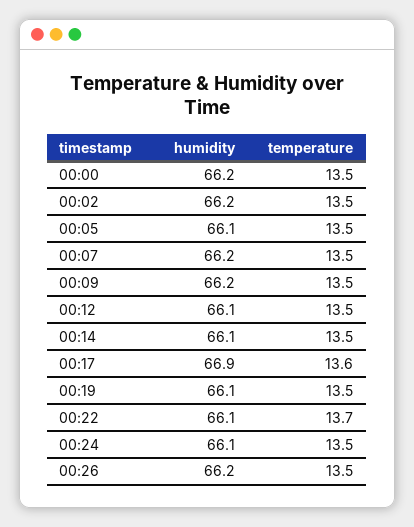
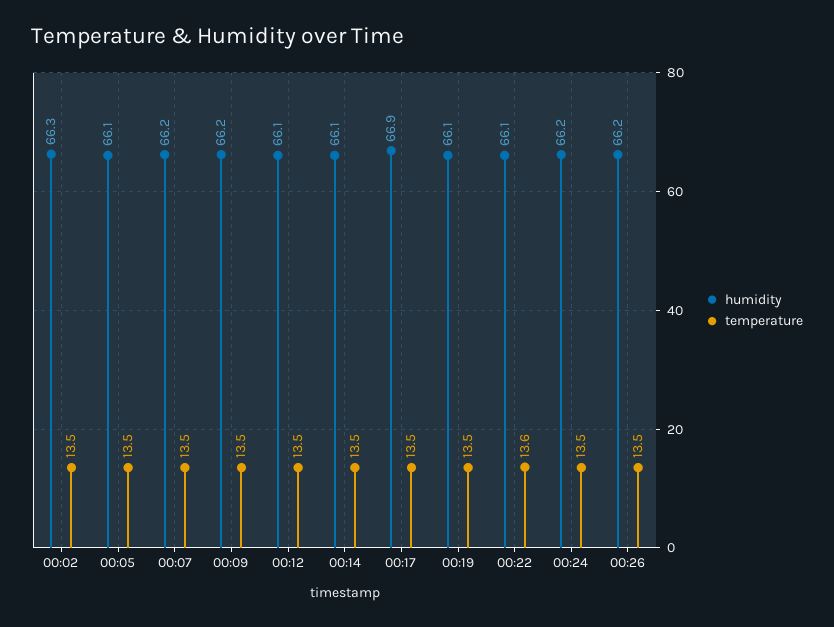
humidity, 00:00: 66.2 -> none
temperature, 00:00: 13.5 -> none
humidity, 00:02: 66.2 -> 66.3
temperature, 00:17: 13.6 -> 13.5
temperature, 00:22: 13.7 -> 13.6
humidity, 00:24: 66.1 -> 66.2

